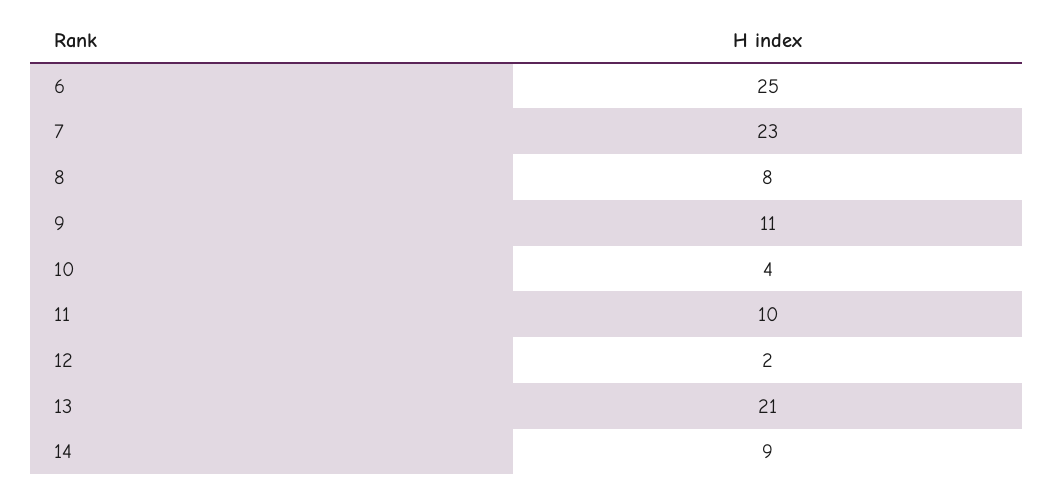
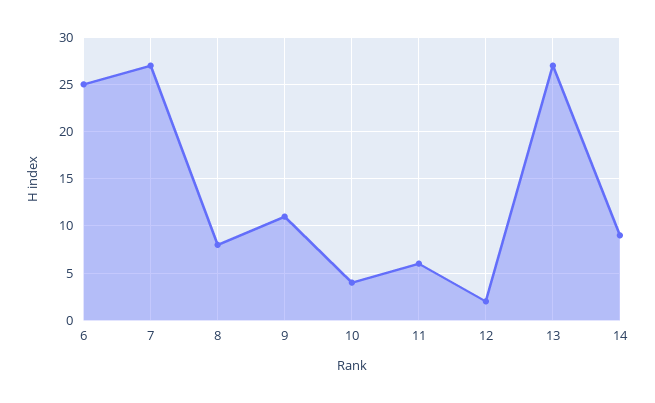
7: 23 -> 27
11: 10 -> 6
13: 21 -> 27

